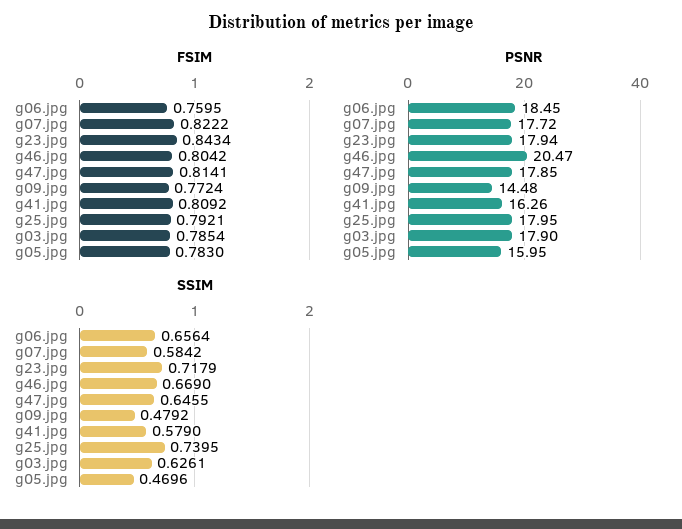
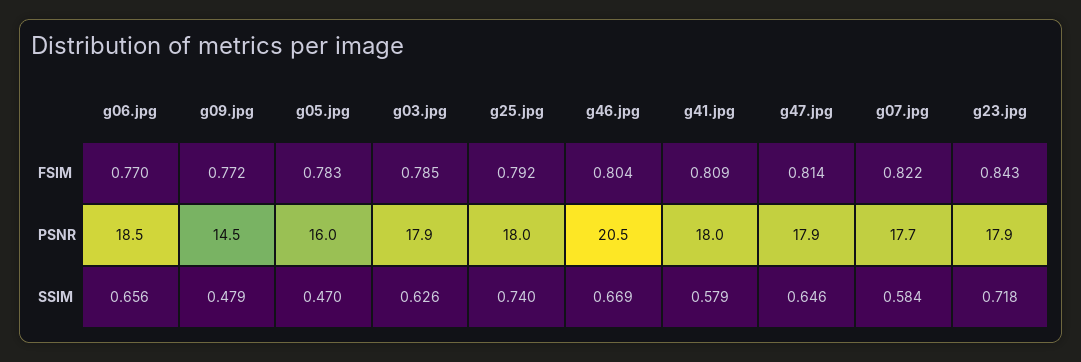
FSIM, g06.jpg: 0.7595 -> 0.77
PSNR, g41.jpg: 16.26 -> 18

